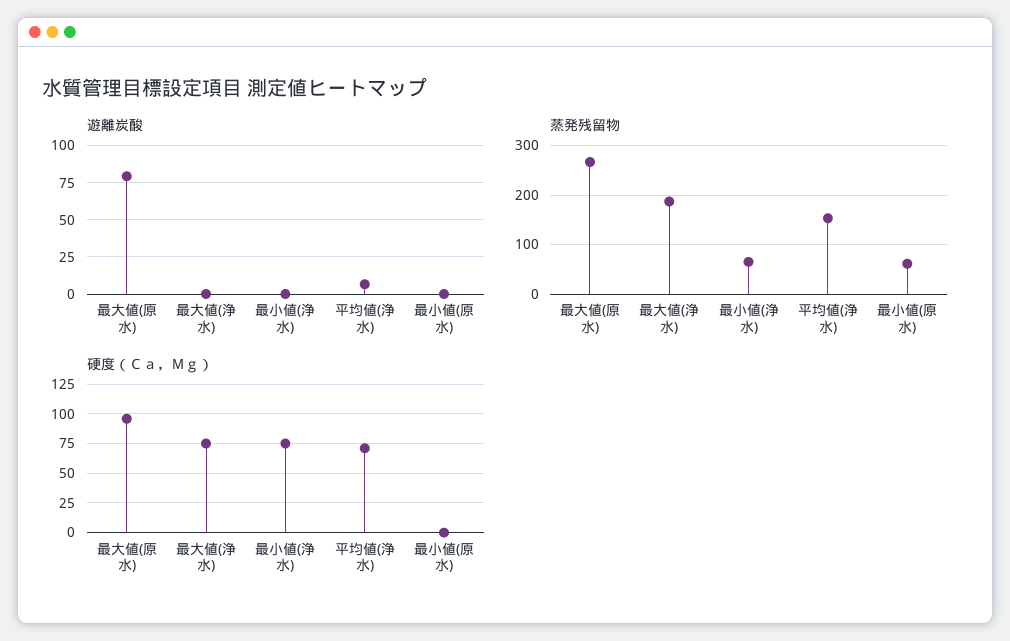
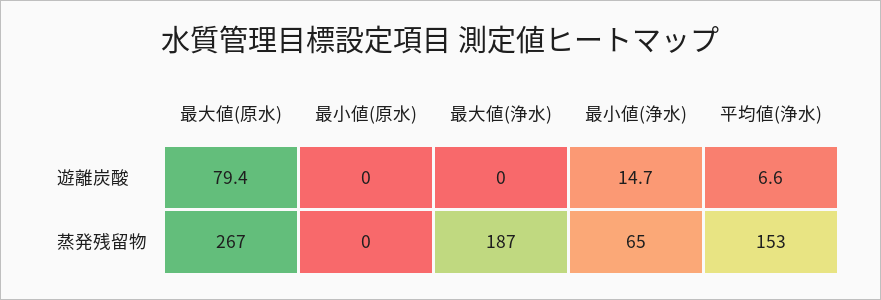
遊離炭酸, 最小値(浄水): 0 -> 14.7
蒸発残留物, 最小値(原水): 60 -> 0
硬度（Ｃａ，Ｍｇ）, 最大値(原水): 100 -> none
硬度（Ｃａ，Ｍｇ）, 最大値(浄水): 75 -> none
硬度（Ｃａ，Ｍｇ）, 最小値(浄水): 75 -> none
硬度（Ｃａ，Ｍｇ）, 平均値(浄水): 75 -> none
硬度（Ｃａ，Ｍｇ）, 最小値(原水): 0 -> none

